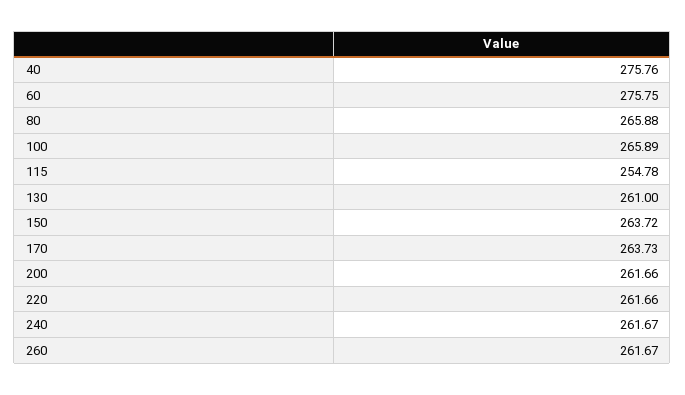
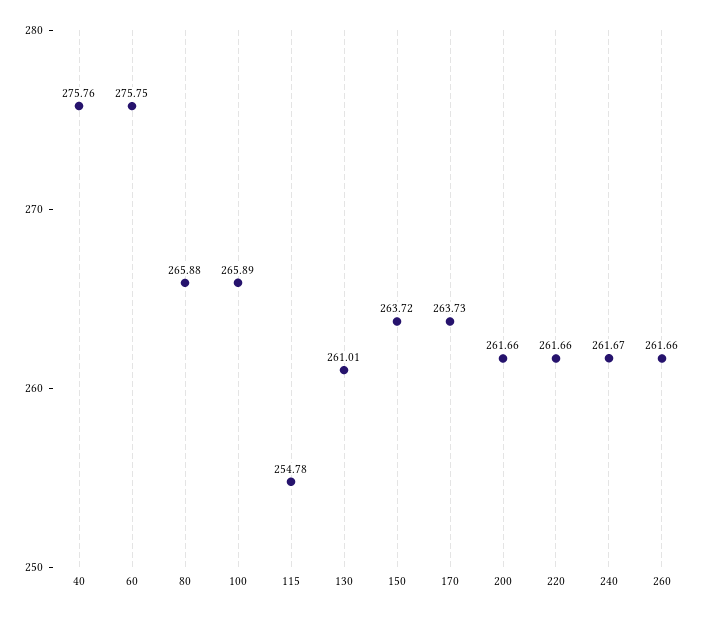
130: 261 -> 261.01
260: 261.67 -> 261.66

